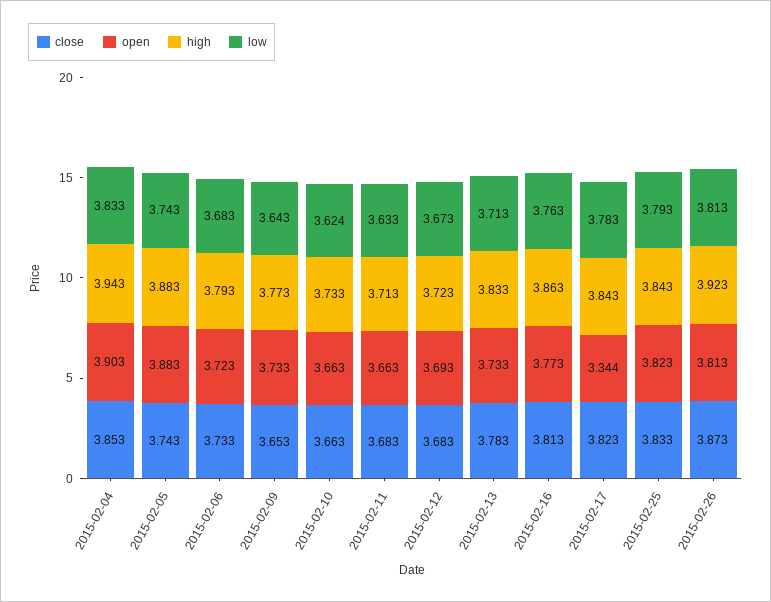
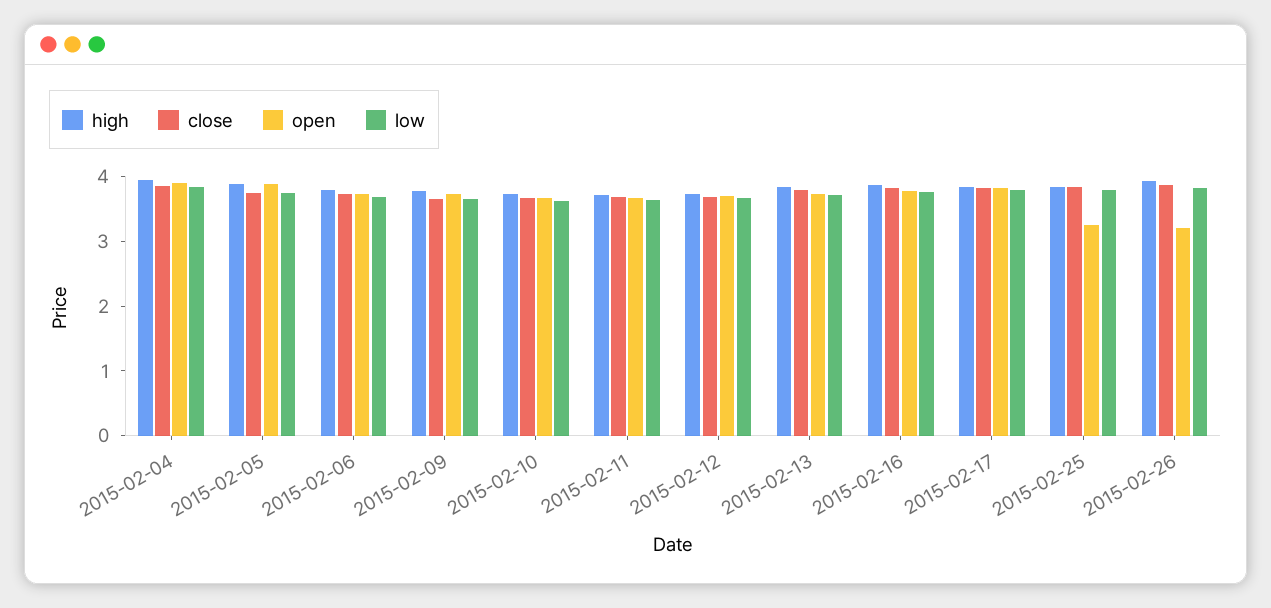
open, 2015-02-17: 3.344 -> 3.8
open, 2015-02-25: 3.823 -> 3.2
open, 2015-02-26: 3.813 -> 3.2

